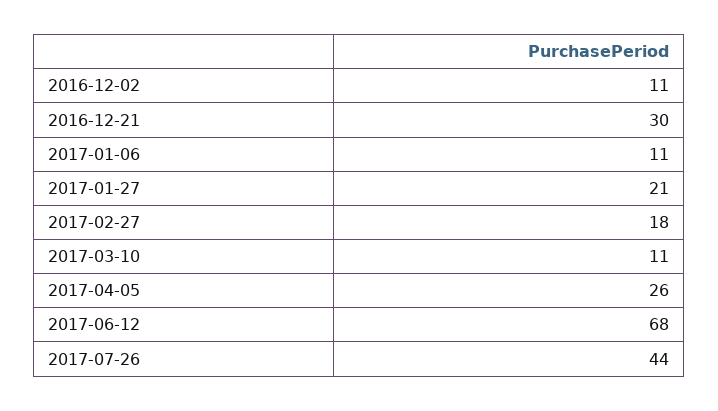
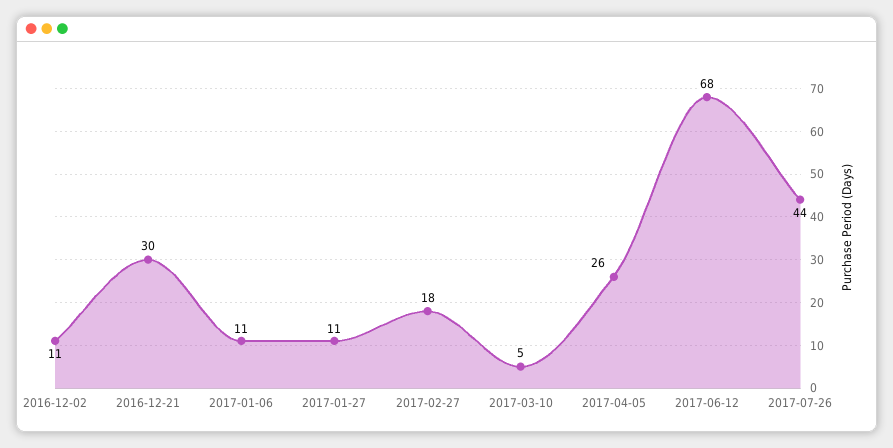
2017-01-27: 21 -> 11
2017-03-10: 11 -> 5

